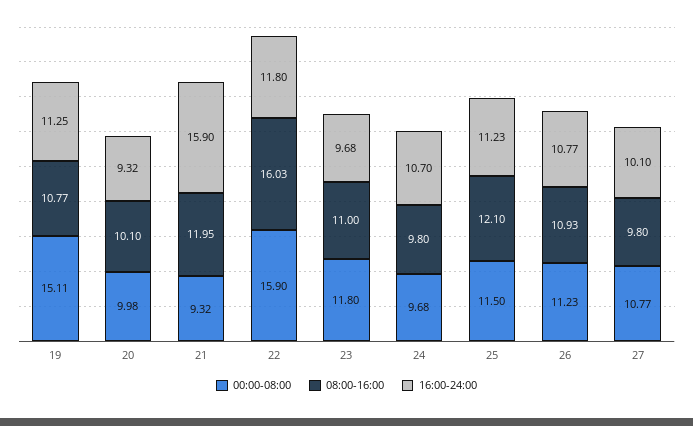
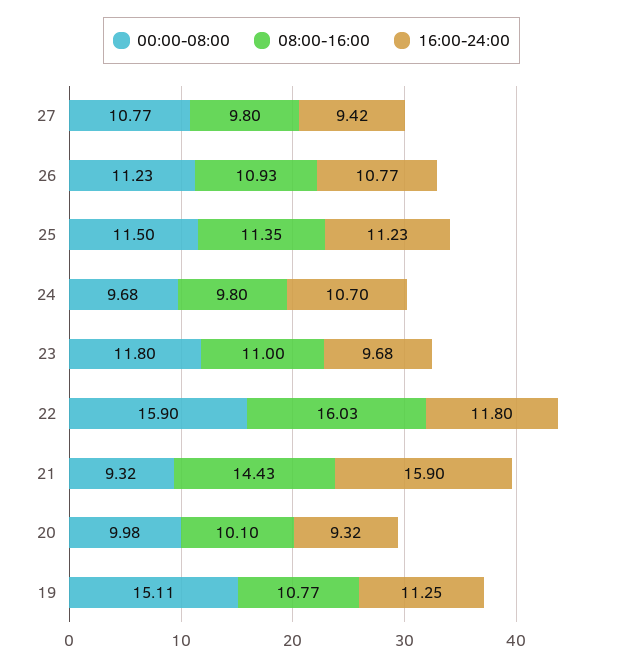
08:00-16:00, 21: 11.95 -> 14.43
08:00-16:00, 25: 12.1 -> 11.35
16:00-24:00, 27: 10.1 -> 9.42

